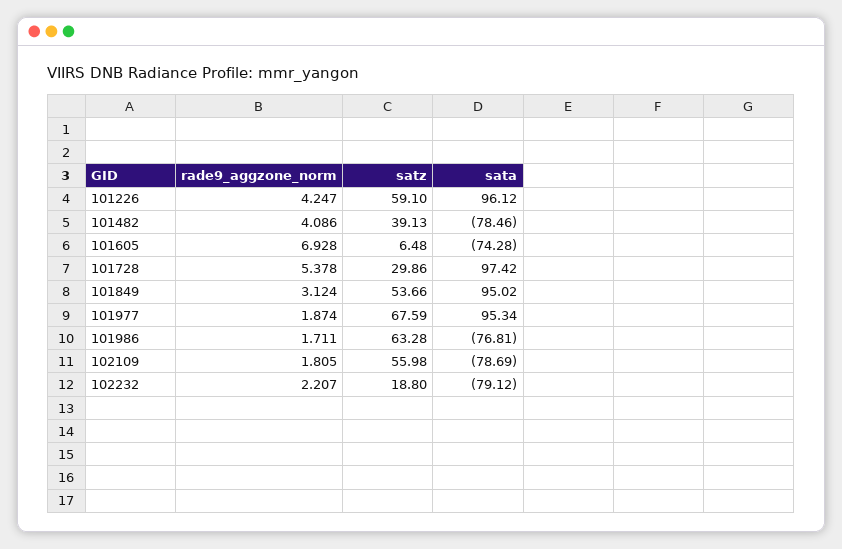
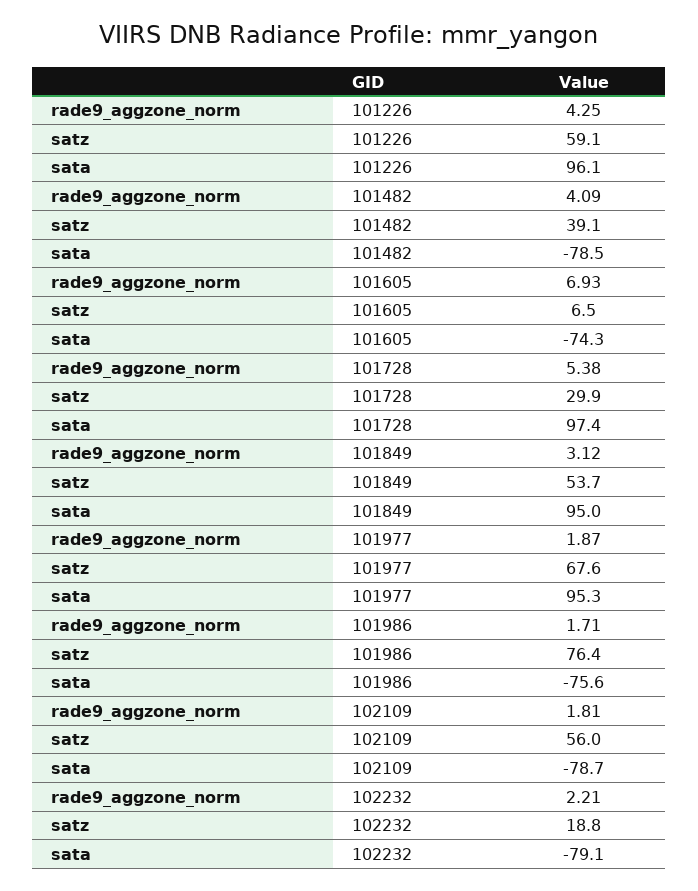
satz, 101986: 63.28 -> 76.4
sata, 101986: -76.81 -> -75.6

